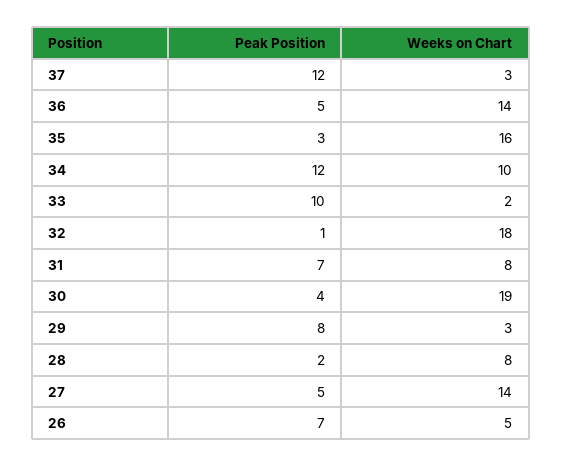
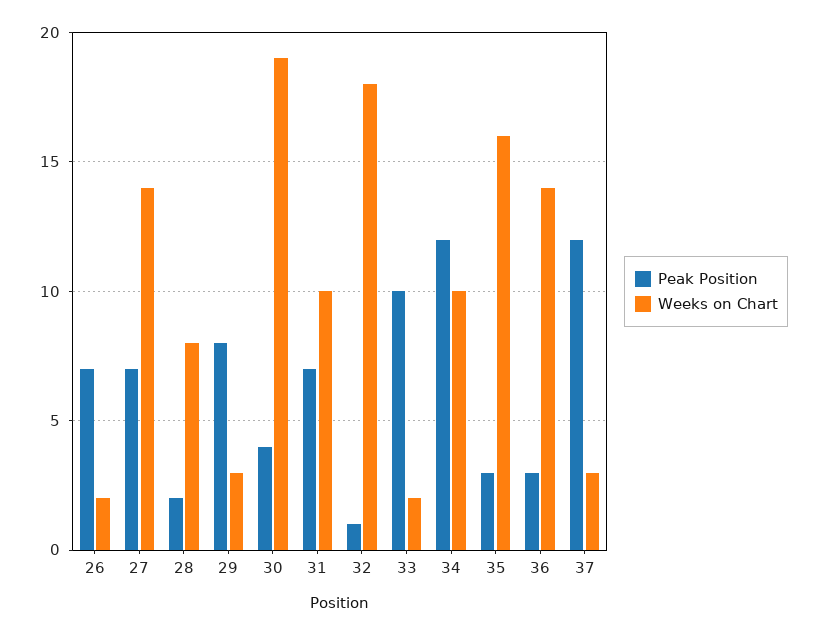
Peak Position, 36: 5 -> 3
Weeks on Chart, 31: 8 -> 10
Peak Position, 27: 5 -> 7
Weeks on Chart, 26: 5 -> 2

